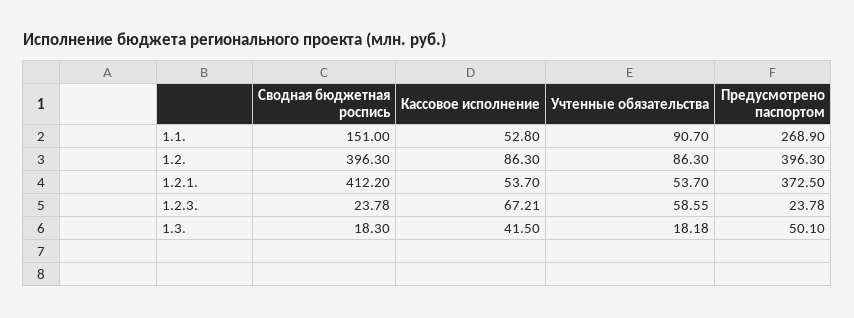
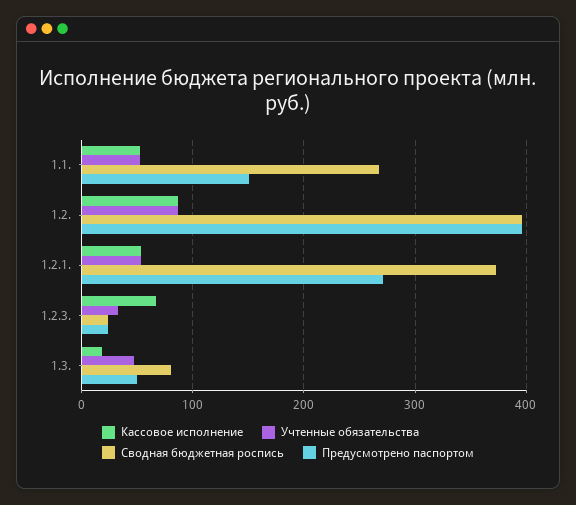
Сводная бюджетная роспись, 1.1.: 151 -> 270
Учтенные обязательства, 1.1.: 90.7 -> 50
Предусмотрено паспортом, 1.1.: 268.9 -> 150
Сводная бюджетная роспись, 1.2.1.: 412.2 -> 370
Предусмотрено паспортом, 1.2.1.: 372.5 -> 270
Учтенные обязательства, 1.2.3.: 58.55 -> 30
Сводная бюджетная роспись, 1.3.: 18.3 -> 80
Кассовое исполнение, 1.3.: 41.5 -> 20
Учтенные обязательства, 1.3.: 18.18 -> 50

